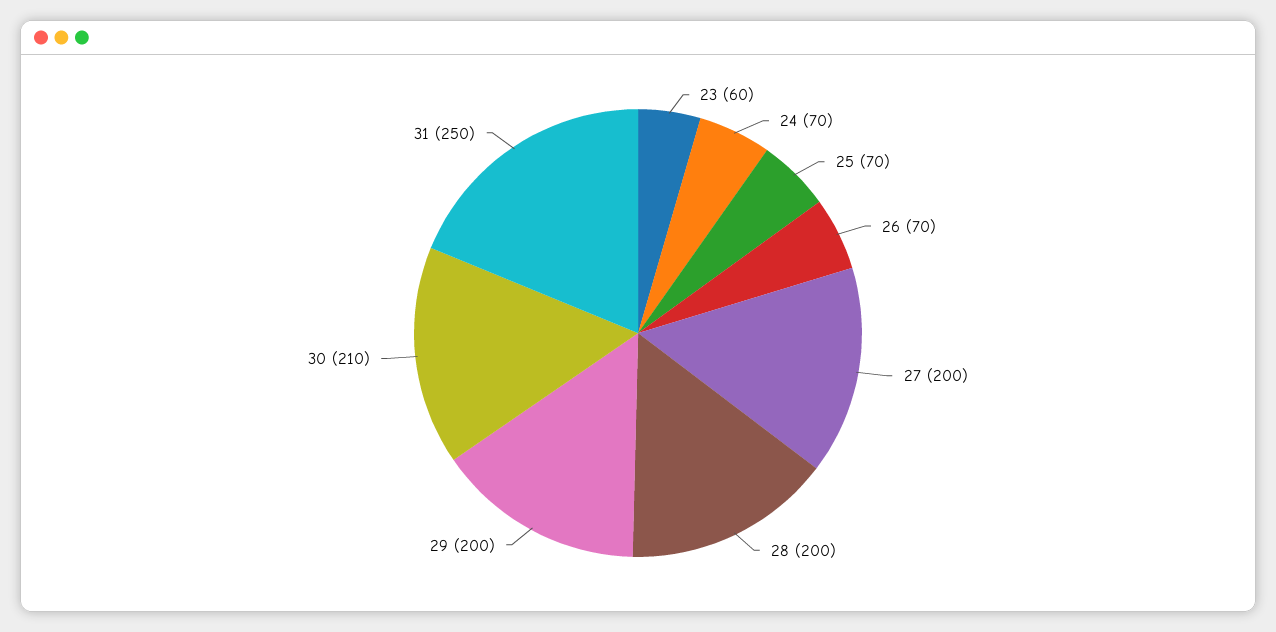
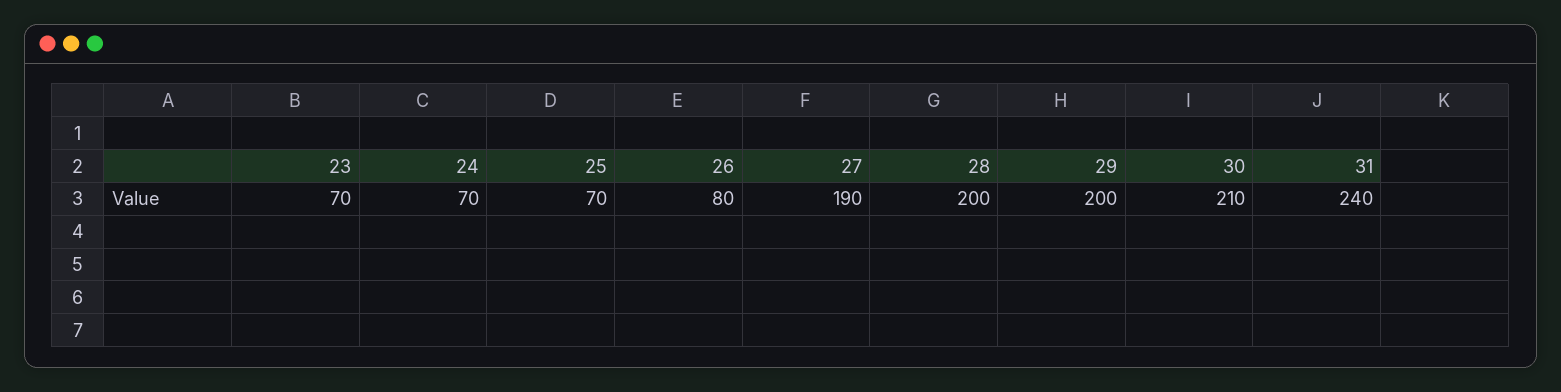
23: 60 -> 70
26: 70 -> 80
27: 200 -> 190
31: 250 -> 240

